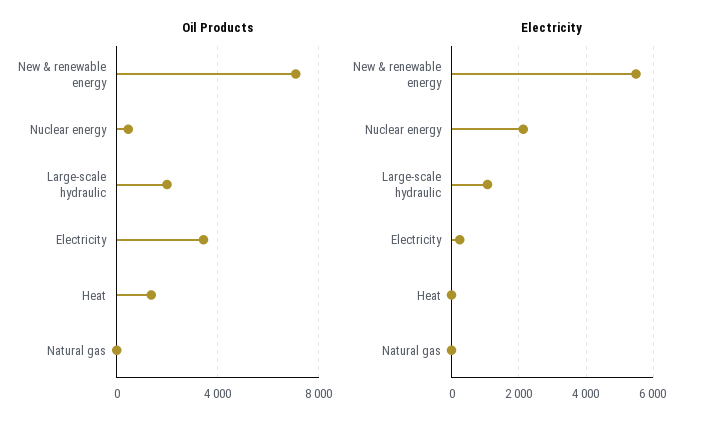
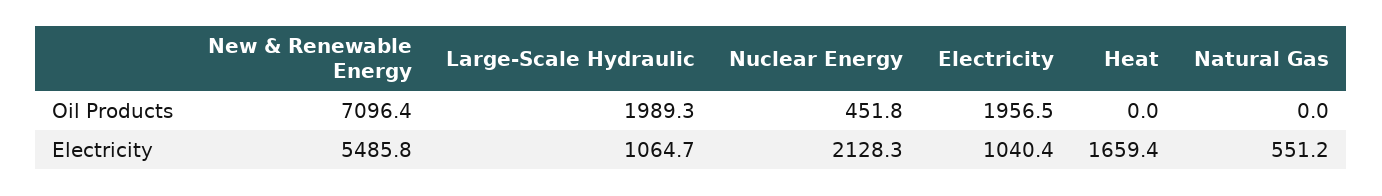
Oil Products, Electricity: 3500 -> 1956.5
Oil Products, Heat: 1500 -> 0
Electricity, Electricity: 200 -> 1040.4
Electricity, Heat: 0 -> 1659.4
Electricity, Natural gas: 0 -> 551.2

